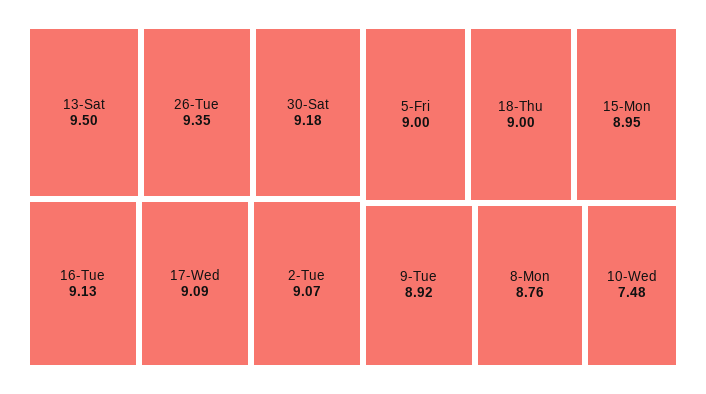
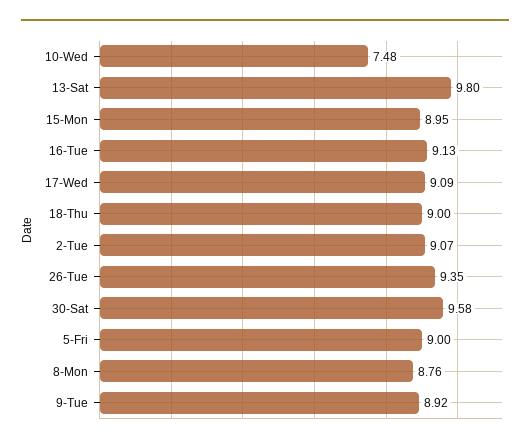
13-Sat: 9.5 -> 9.8
30-Sat: 9.18 -> 9.58

